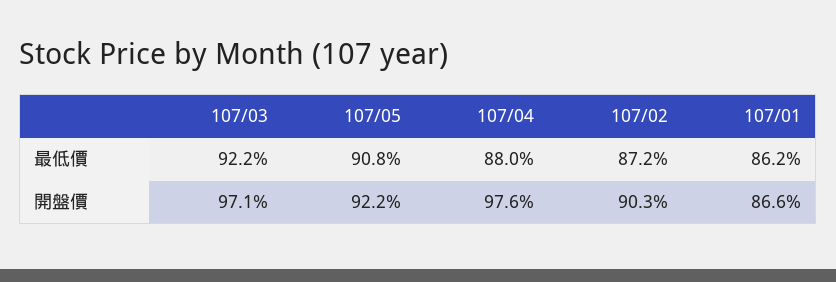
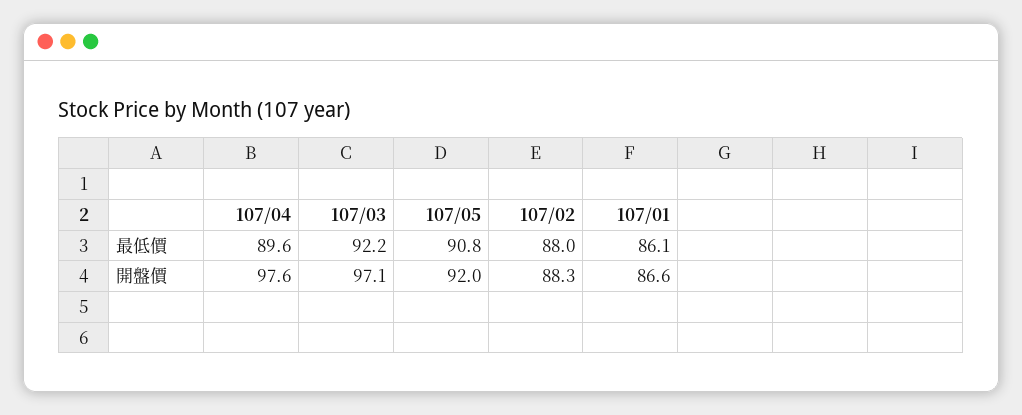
107/04, 最低價: 88 -> 89.6
107/02, 最低價: 87.2 -> 88
107/01, 最低價: 86.2 -> 86.1
107/05, 開盤價: 92.2 -> 92
107/02, 開盤價: 90.3 -> 88.3

